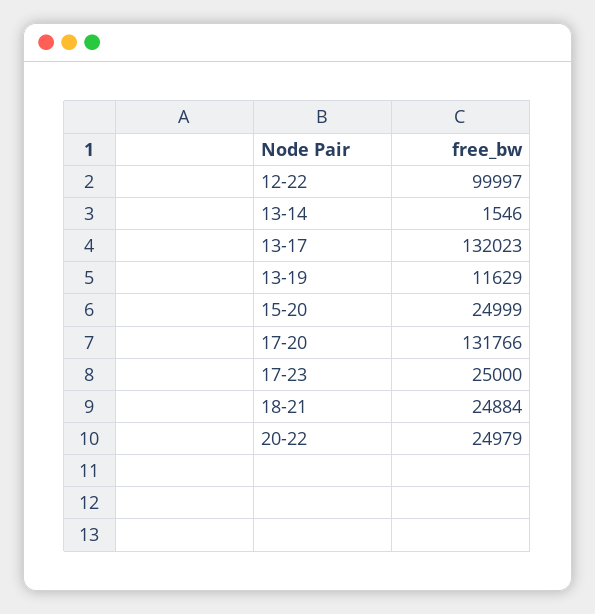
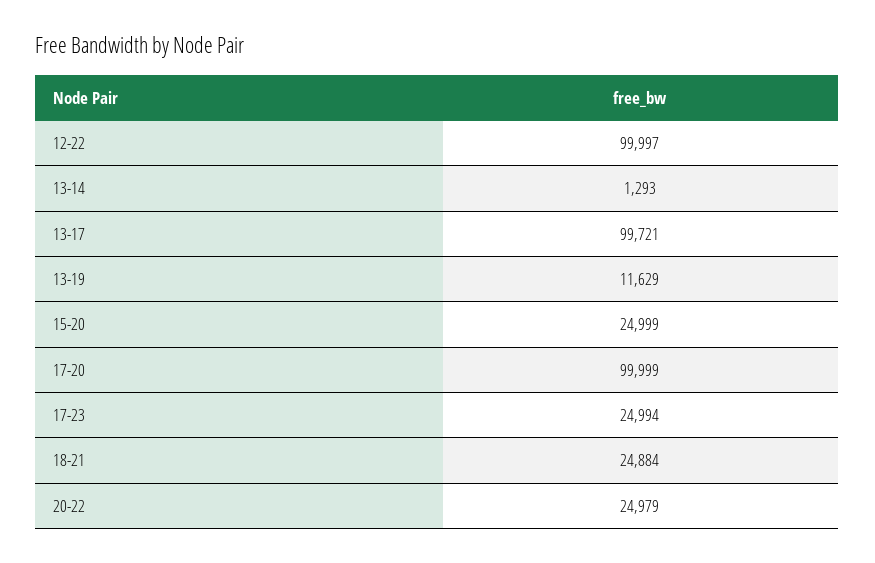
13-14: 1546 -> 1293
13-17: 132023 -> 99721
17-20: 131766 -> 99999
17-23: 25000 -> 24994

